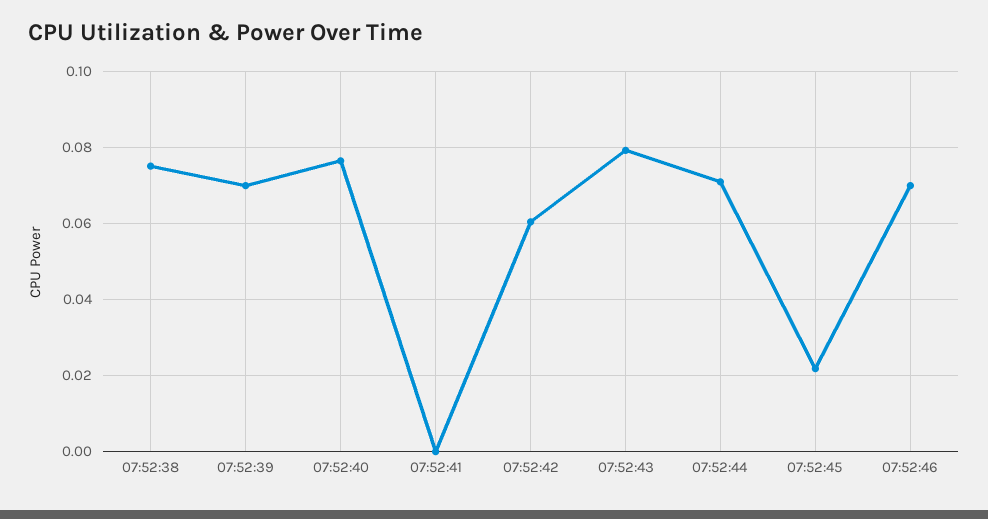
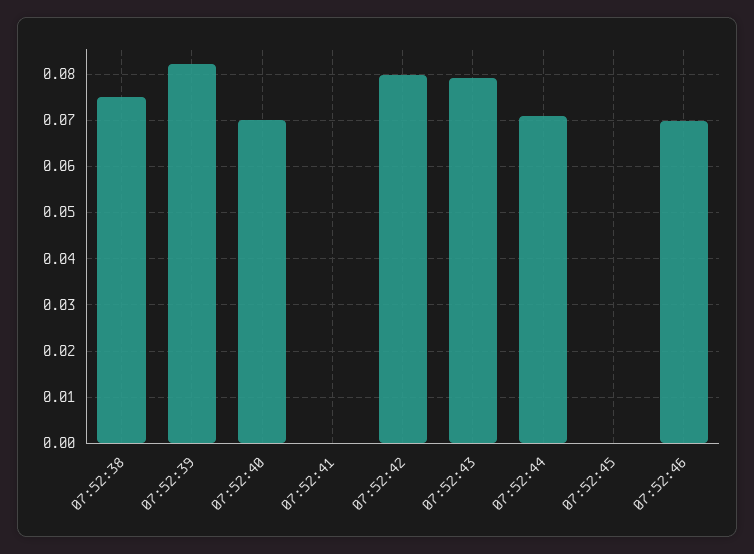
07:52:39: 0.07 -> 0.082
07:52:40: 0.076 -> 0.07
07:52:42: 0.06 -> 0.08
07:52:45: 0.022 -> 0

